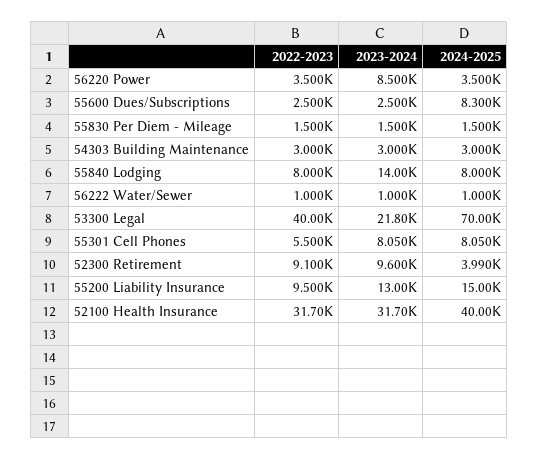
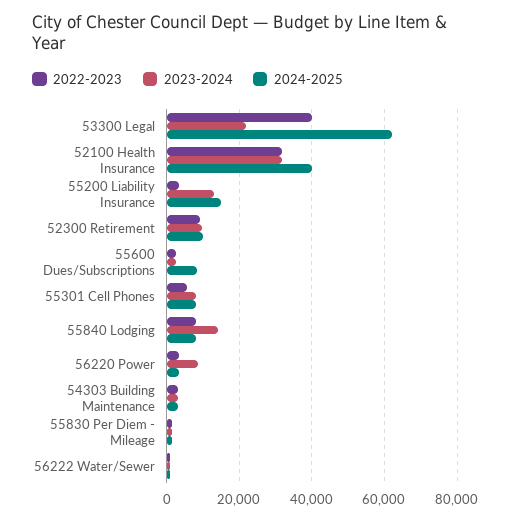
2024-2025, 53300 Legal: 70000 -> 62000
2024-2025, 52300 Retirement: 3990 -> 10000
2022-2023, 55200 Liability Insurance: 9500 -> 4000

